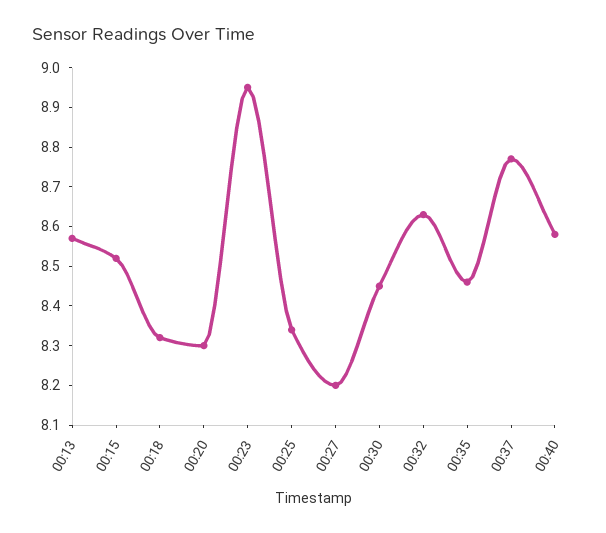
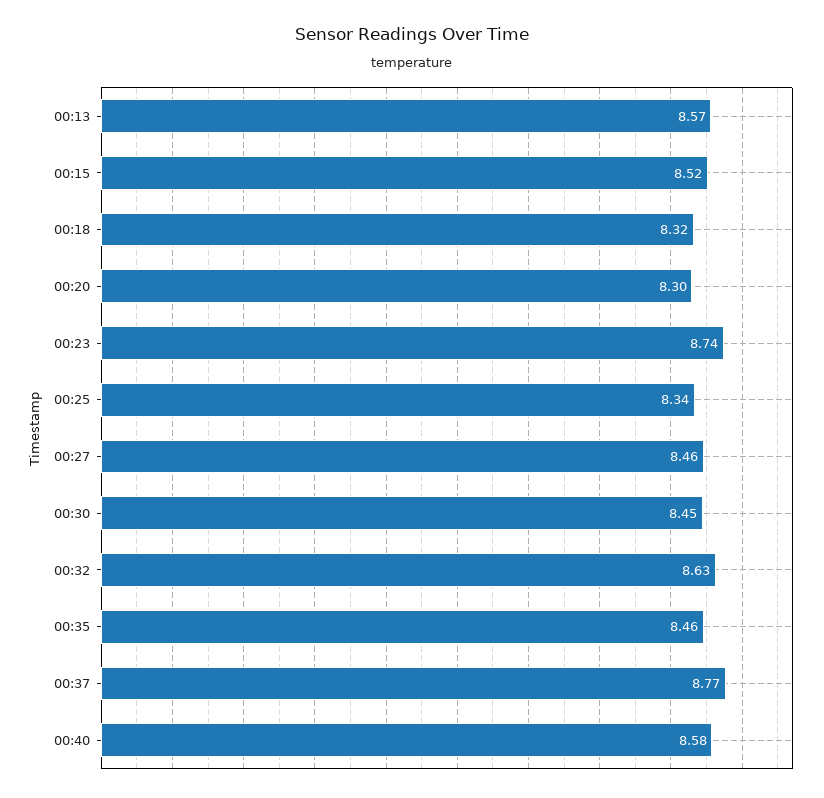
00:23: 8.95 -> 8.74
00:27: 8.2 -> 8.46

